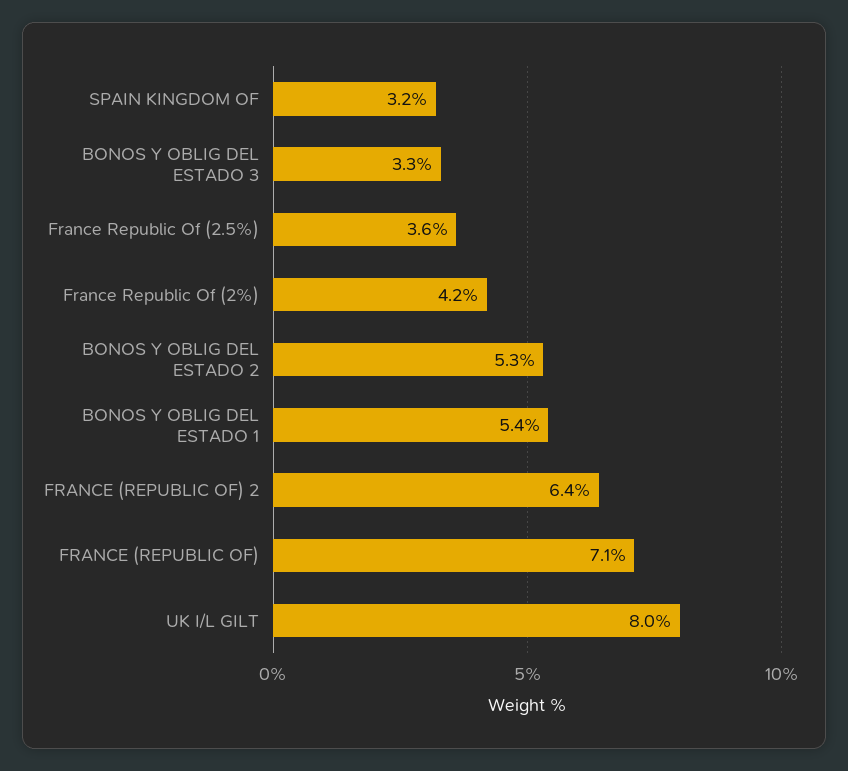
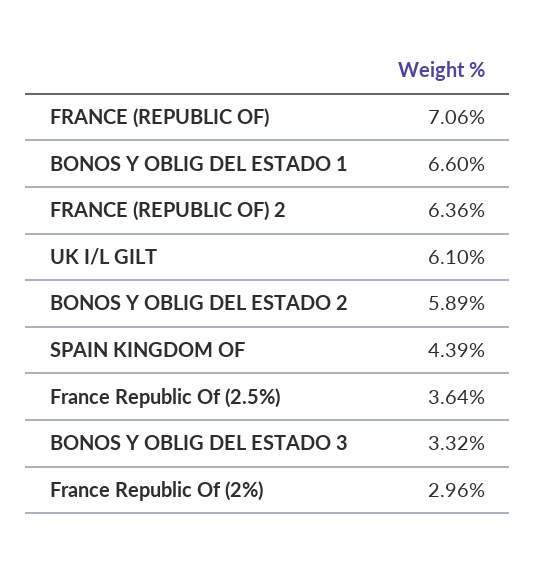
SPAIN KINGDOM OF: 3.2 -> 4.39
France Republic Of (2%): 4.2 -> 2.96
BONOS Y OBLIG DEL ESTADO 2: 5.3 -> 5.89
BONOS Y OBLIG DEL ESTADO 1: 5.4 -> 6.6
UK I/L GILT: 8 -> 6.1

